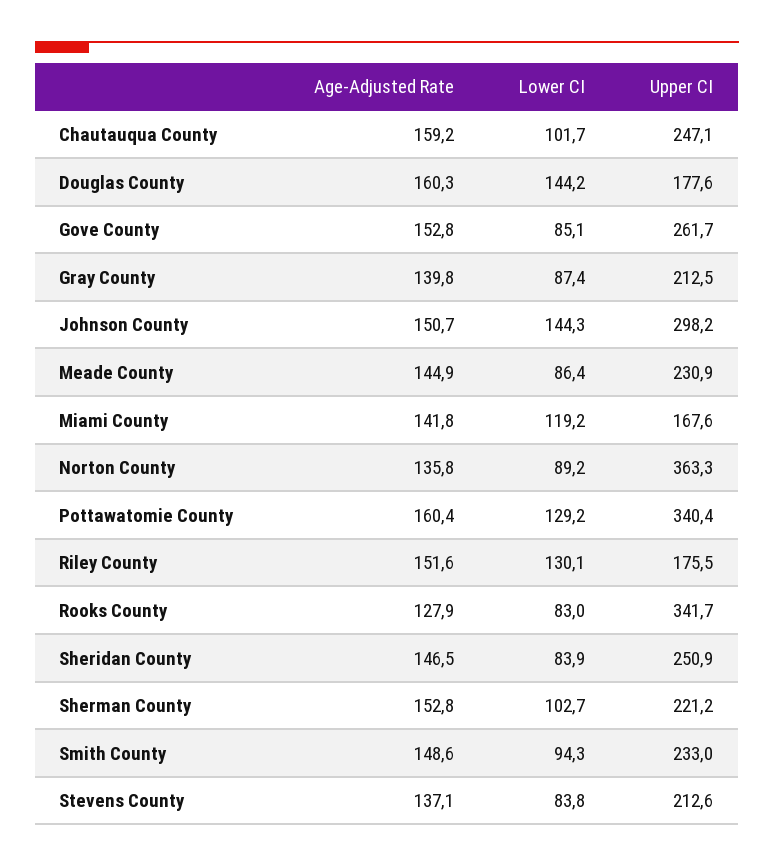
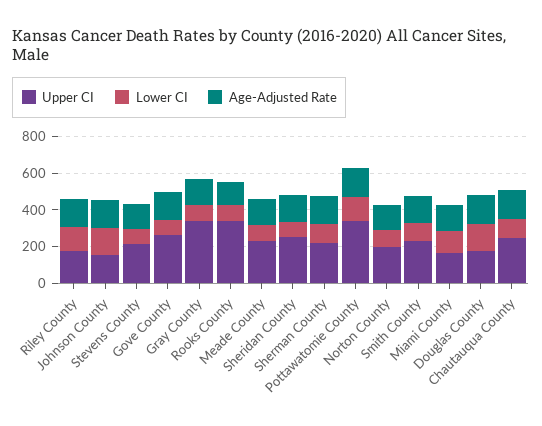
Upper CI, Gray County: 212.5 -> 350
Upper CI, Johnson County: 298.2 -> 150
Upper CI, Norton County: 363.3 -> 200

